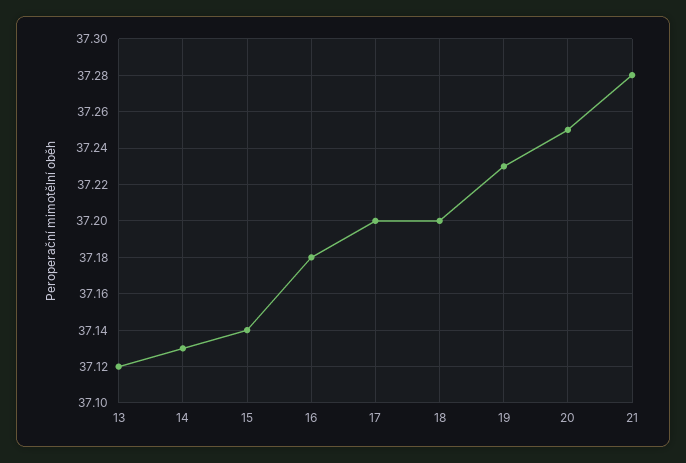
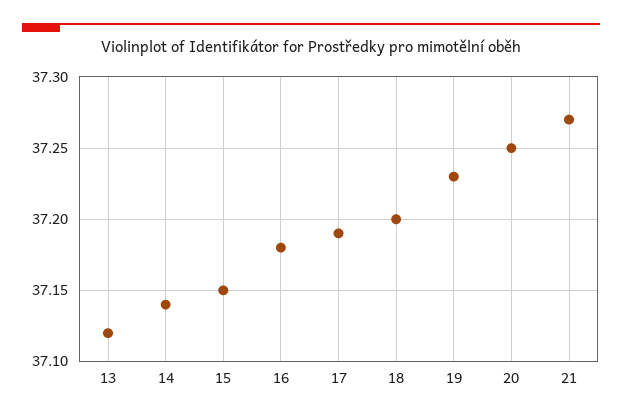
14: 37.13 -> 37.14
15: 37.14 -> 37.15
17: 37.2 -> 37.19
21: 37.28 -> 37.27

